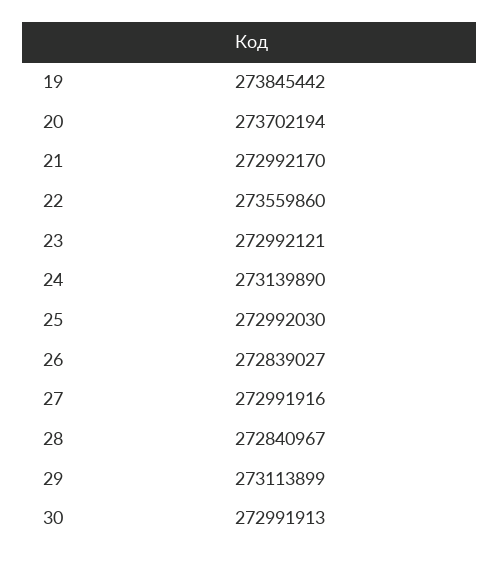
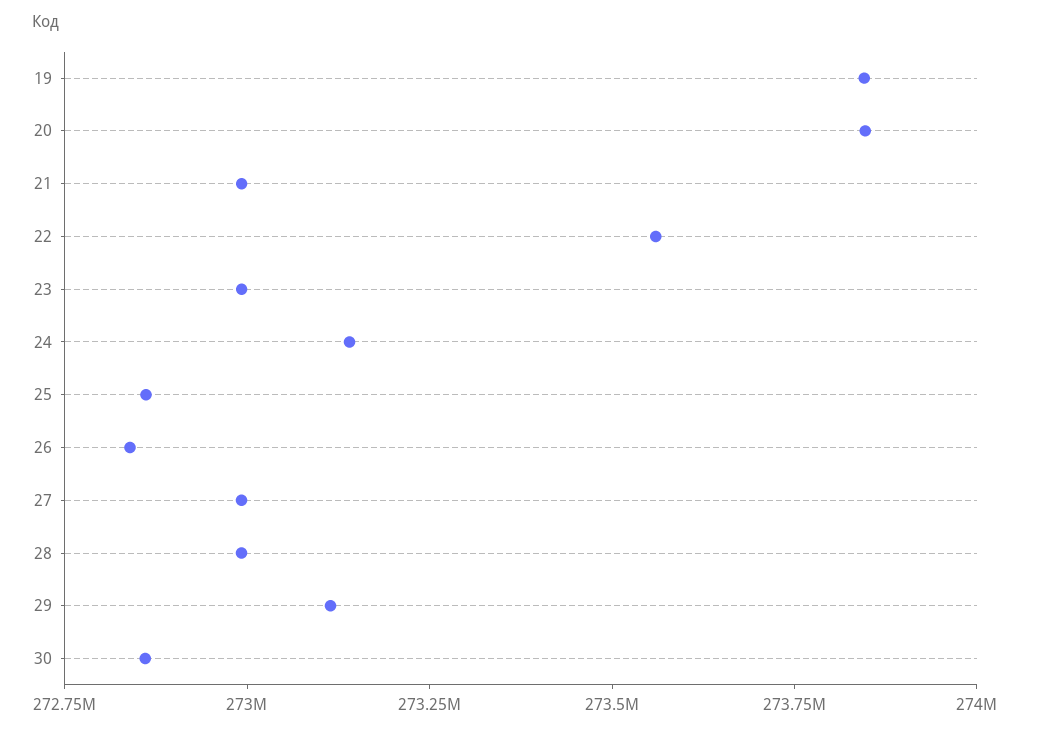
20: 273702194 -> 273850000
25: 272992030 -> 272850000
28: 272840967 -> 273000000
30: 272991913 -> 272850000

